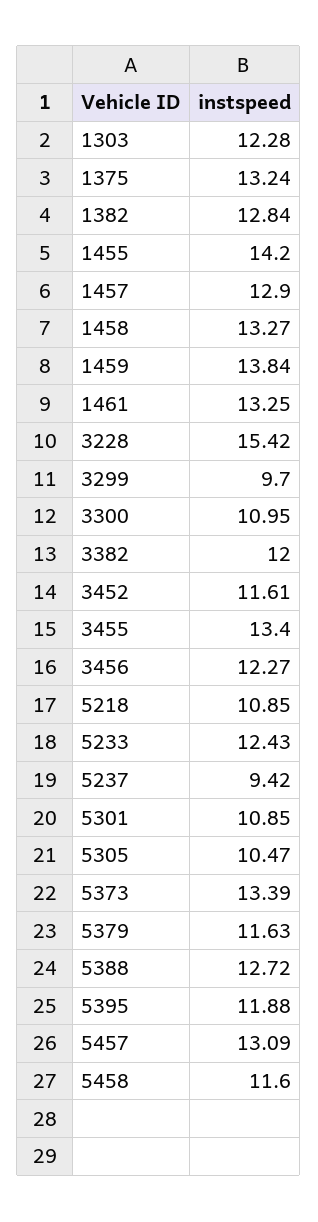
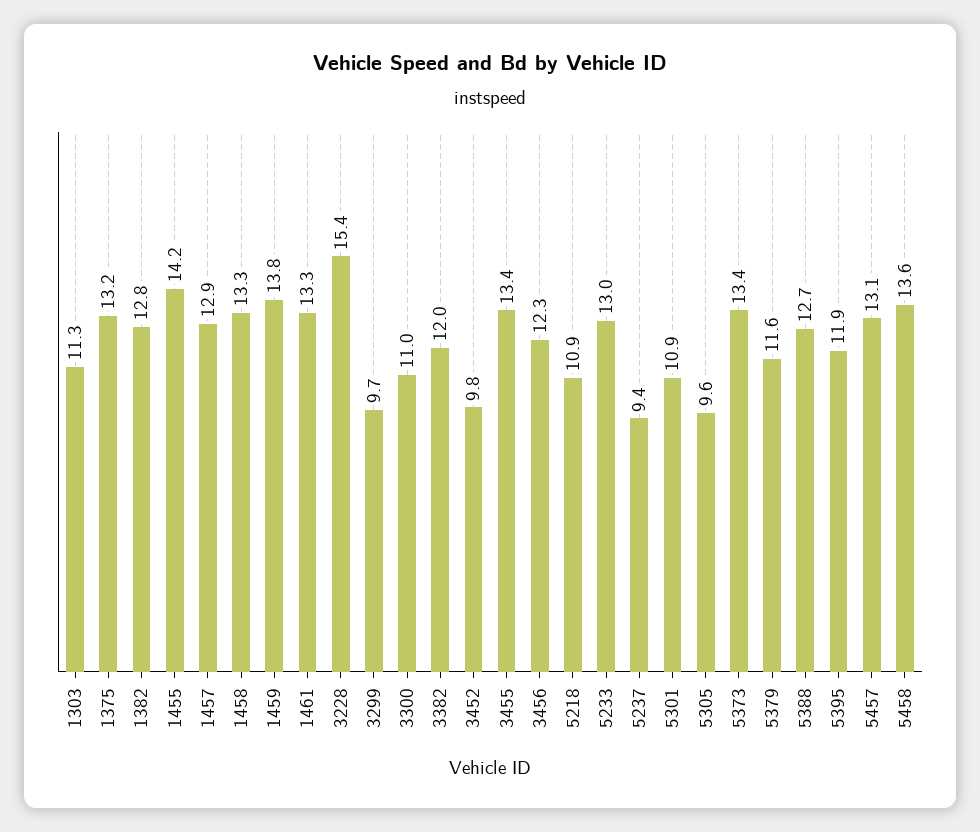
1303: 12.28 -> 11.3
3452: 11.61 -> 9.8
5233: 12.43 -> 13
5305: 10.47 -> 9.6
5458: 11.6 -> 13.6

